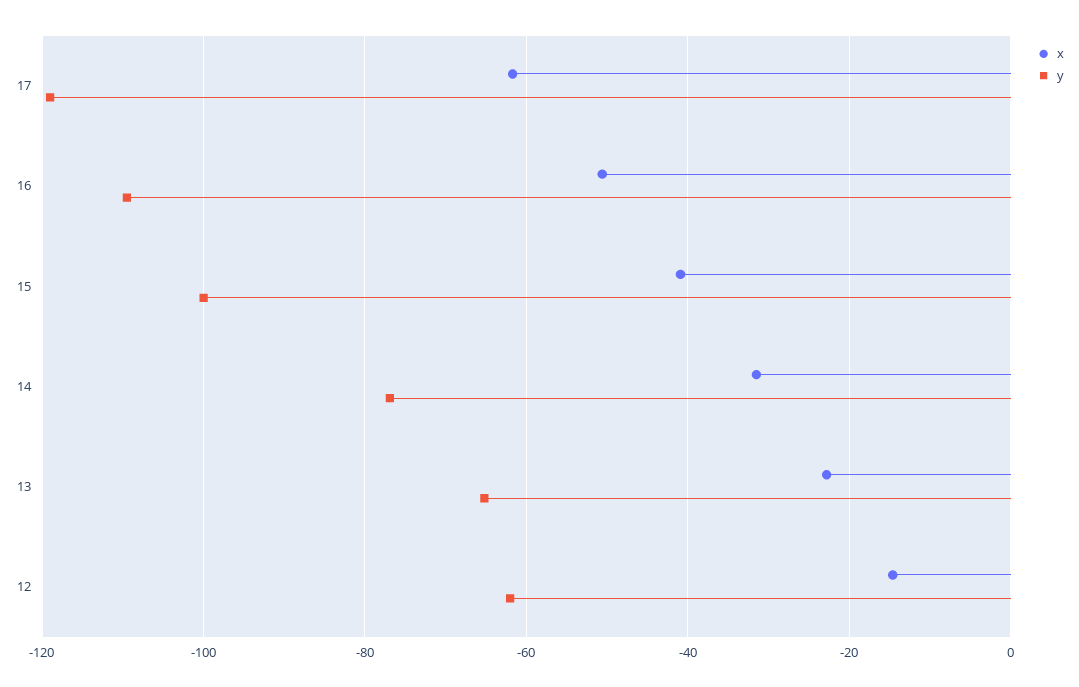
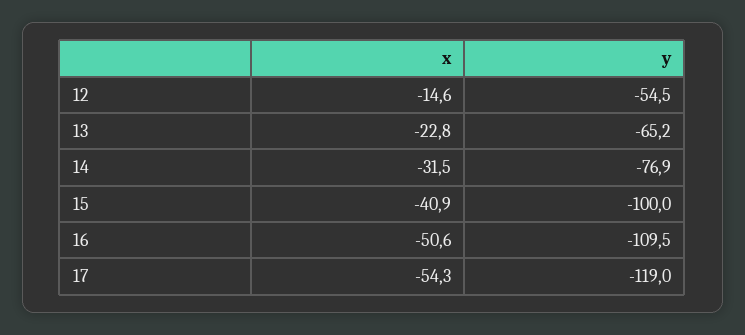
x, 17: -62 -> -54.3
y, 12: -62 -> -54.5

